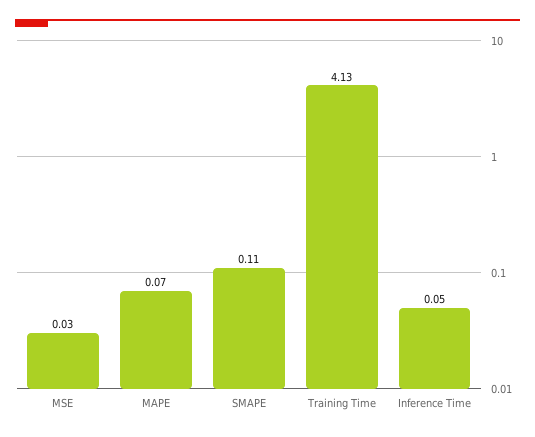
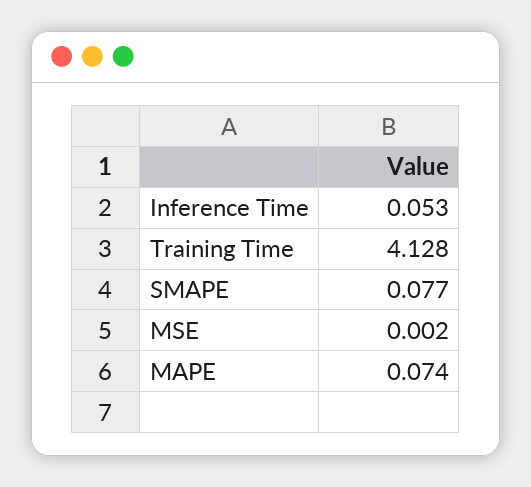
MSE: 0.03 -> 0.002
SMAPE: 0.11 -> 0.077

